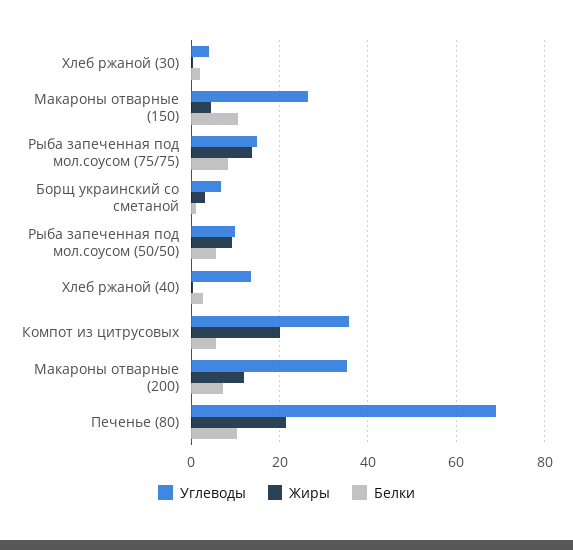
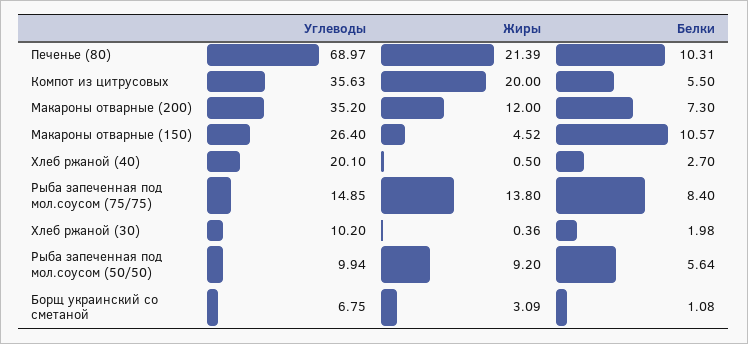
Углеводы, Хлеб ржаной (30): 4 -> 10.2
Углеводы, Хлеб ржаной (40): 14 -> 20.1

